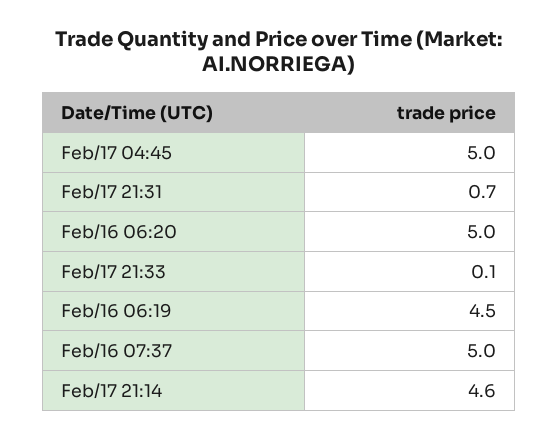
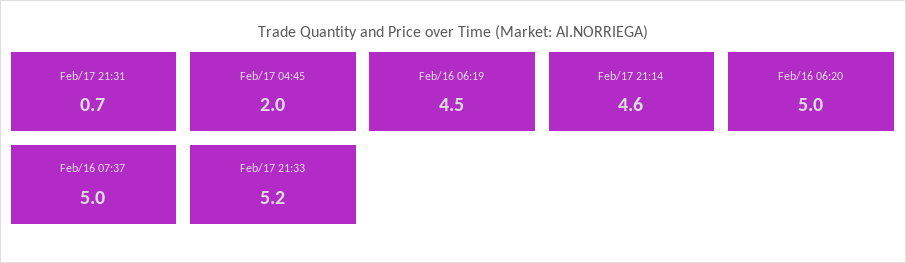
Feb/17 04:45: 5 -> 2
Feb/17 21:33: 0.1 -> 5.2

